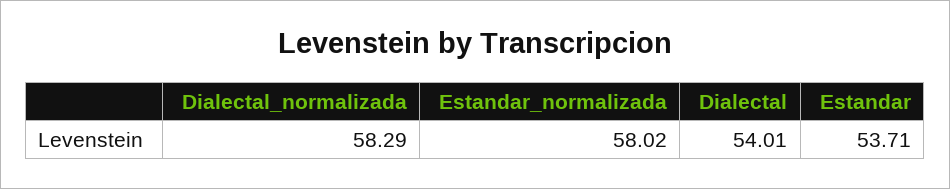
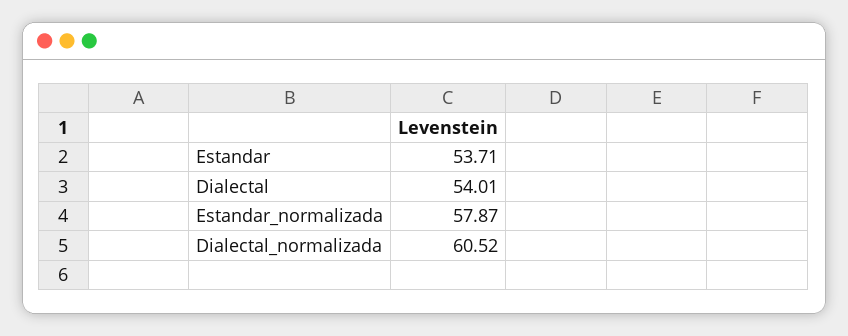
Dialectal_normalizada: 58.29 -> 60.52
Estandar_normalizada: 58.02 -> 57.87

